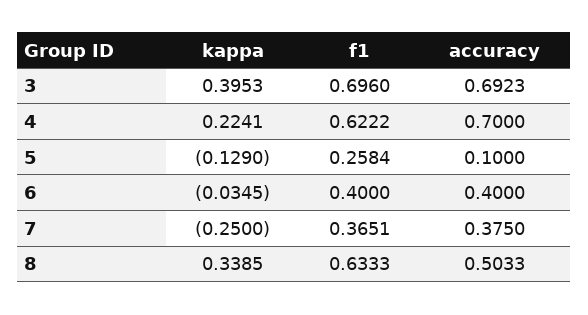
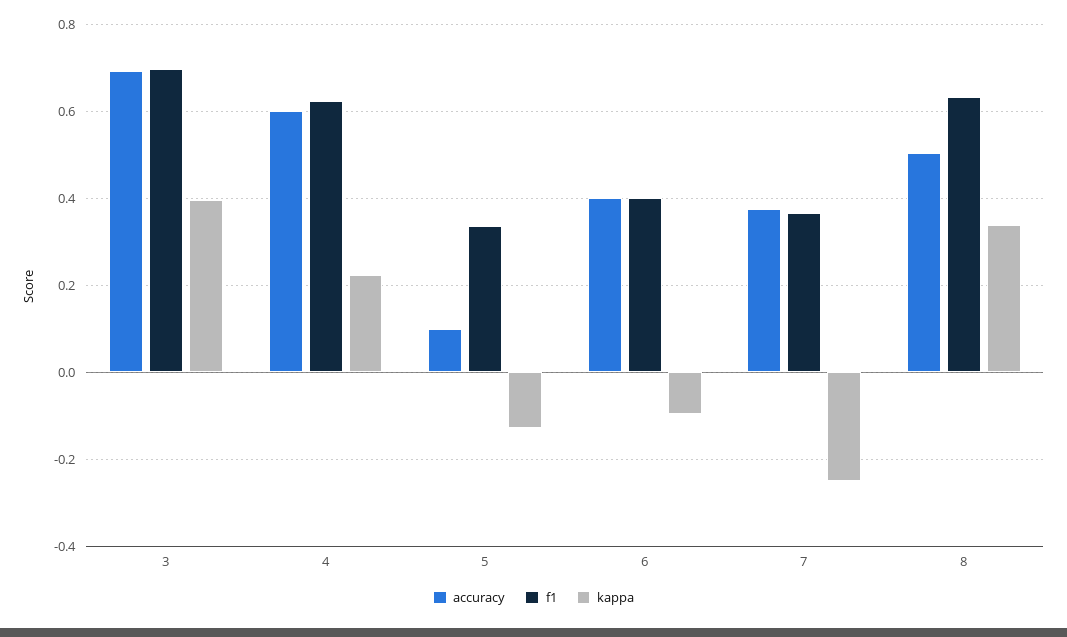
accuracy, 4: 0.7 -> 0.6
f1, 5: 0.2584 -> 0.34
kappa, 6: -0.0345 -> -0.1

